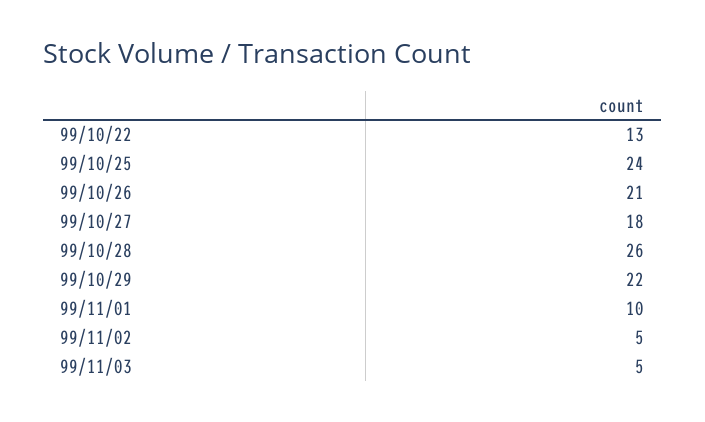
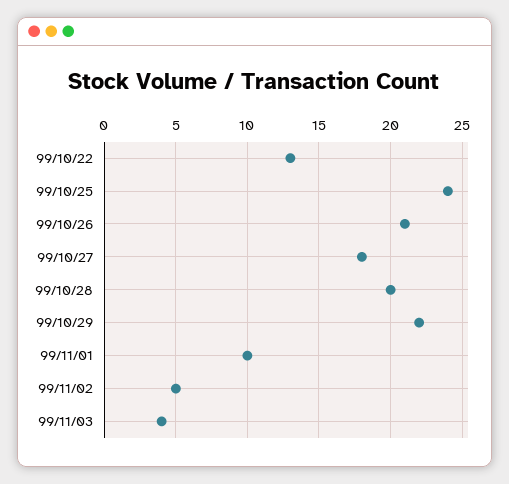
99/10/28: 26 -> 20
99/11/03: 5 -> 4

